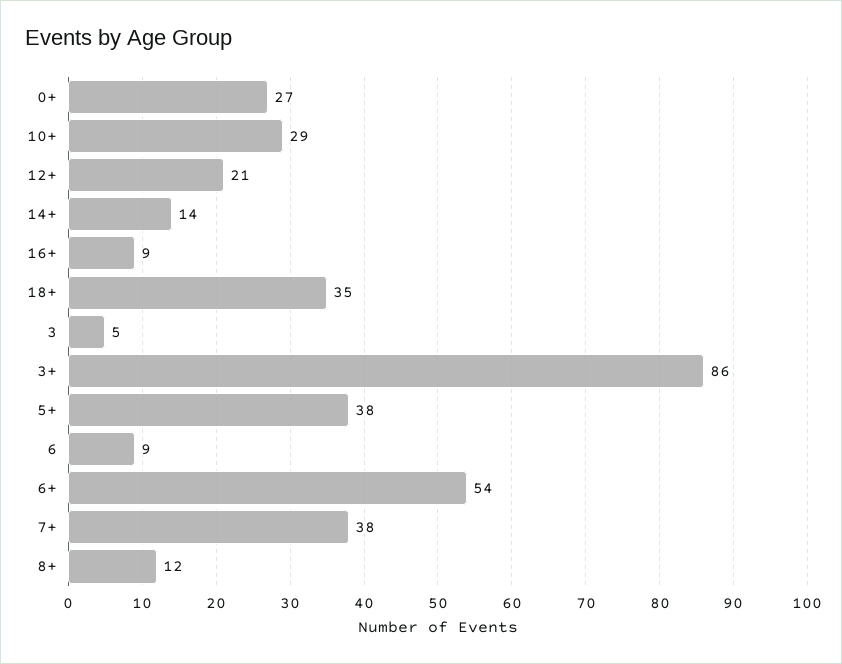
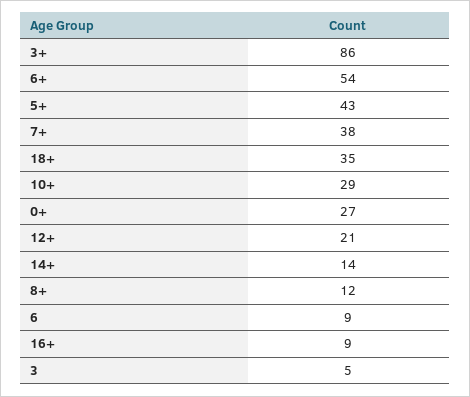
5+: 38 -> 43

